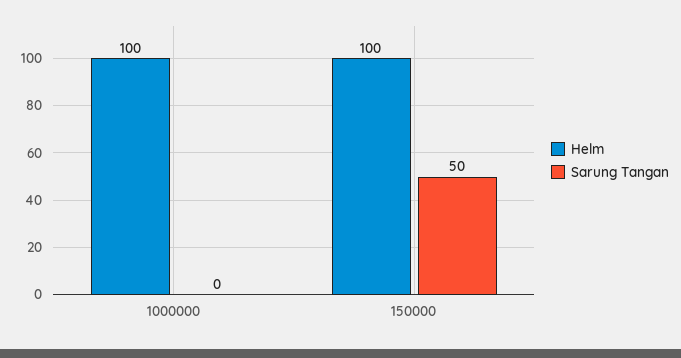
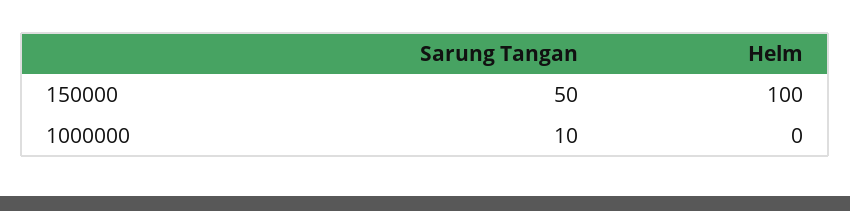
Helm, 1000000: 100 -> 0
Sarung Tangan, 1000000: 0 -> 10

